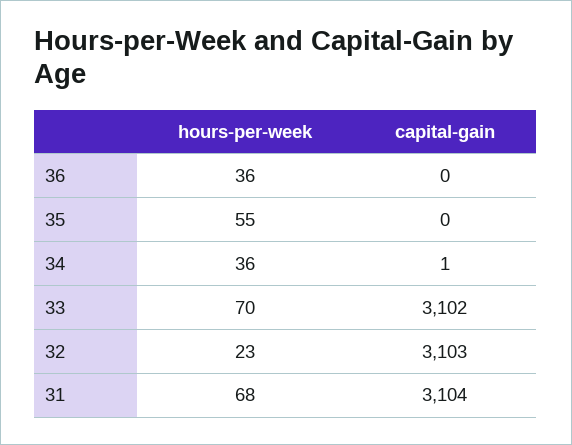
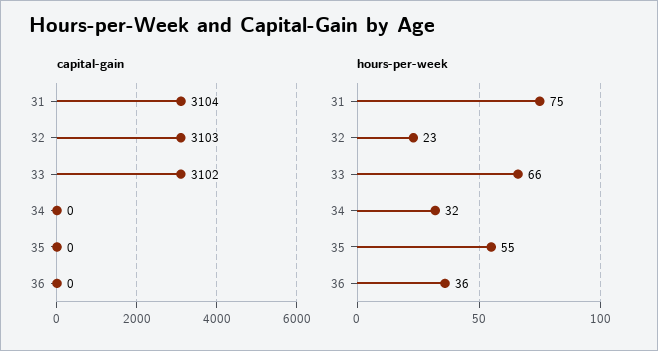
hours-per-week, 34: 36 -> 32
capital-gain, 34: 1 -> 0
hours-per-week, 33: 70 -> 66
hours-per-week, 31: 68 -> 75

